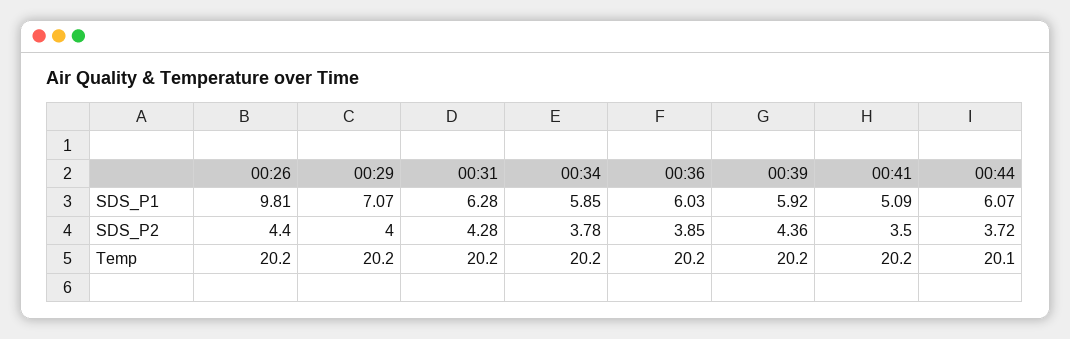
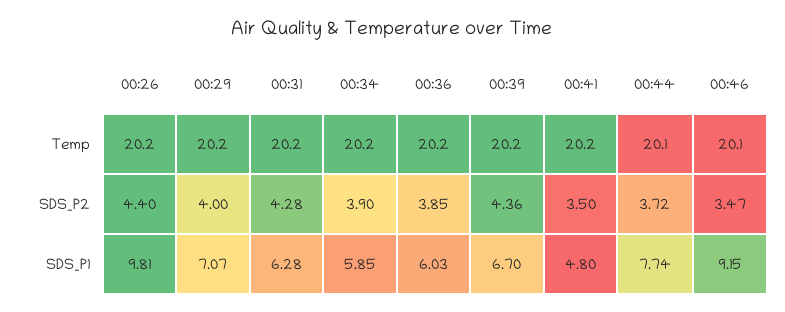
00:39, SDS_P1: 5.92 -> 6.7
00:41, SDS_P1: 5.09 -> 4.8
00:44, SDS_P1: 6.07 -> 7.74
00:34, SDS_P2: 3.78 -> 3.9
00:46, Temp: none -> 20.1
00:46, SDS_P2: none -> 3.47
00:46, SDS_P1: none -> 9.15

